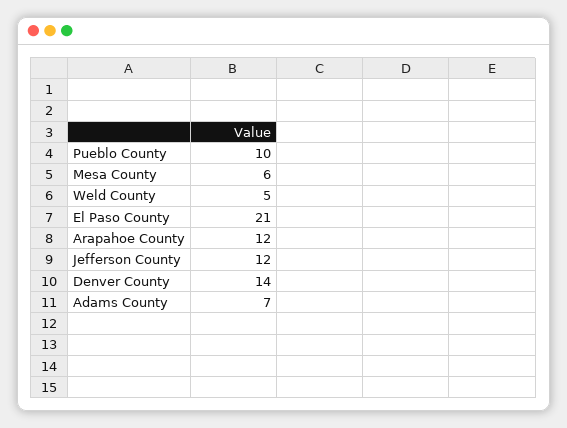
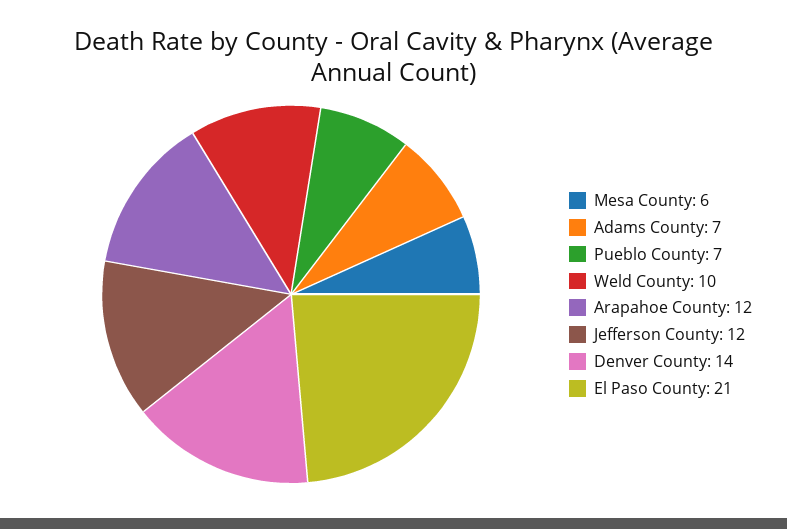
Pueblo County: 10 -> 7
Weld County: 5 -> 10

